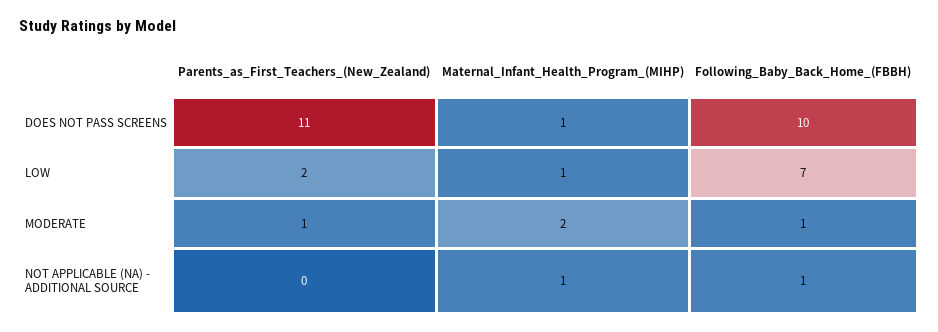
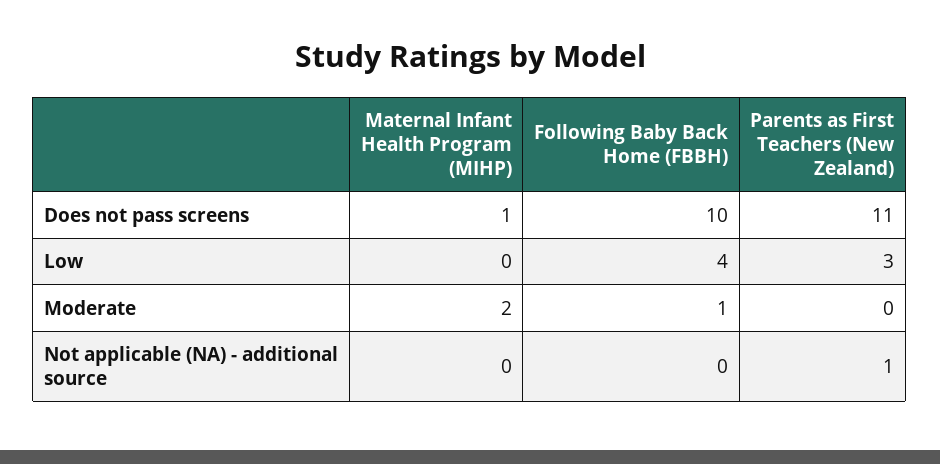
Parents_as_First_Teachers_(New_Zealand), LOW: 2 -> 3
Maternal_Infant_Health_Program_(MIHP), LOW: 1 -> 0
Following_Baby_Back_Home_(FBBH), LOW: 7 -> 4
Parents_as_First_Teachers_(New_Zealand), MODERATE: 1 -> 0
Parents_as_First_Teachers_(New_Zealand), NOT APPLICABLE (NA) - ADDITIONAL SOURCE: 0 -> 1
Maternal_Infant_Health_Program_(MIHP), NOT APPLICABLE (NA) - ADDITIONAL SOURCE: 1 -> 0
Following_Baby_Back_Home_(FBBH), NOT APPLICABLE (NA) - ADDITIONAL SOURCE: 1 -> 0

